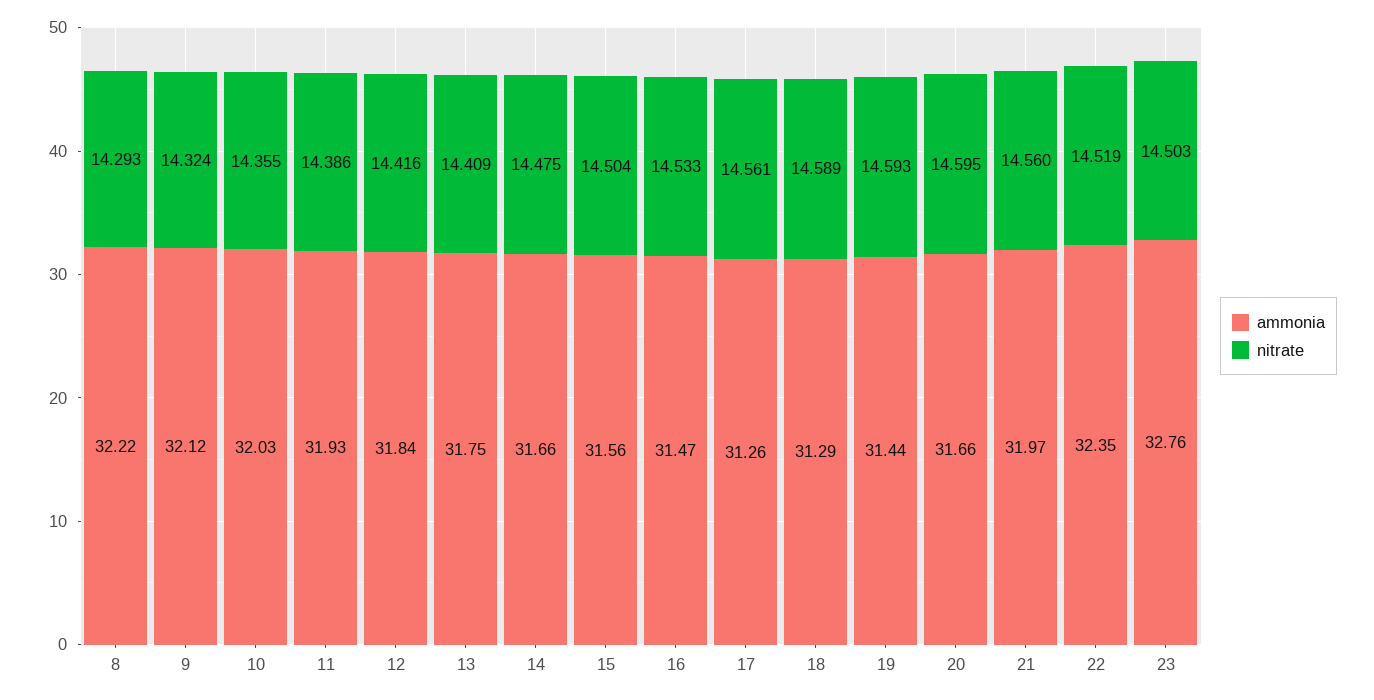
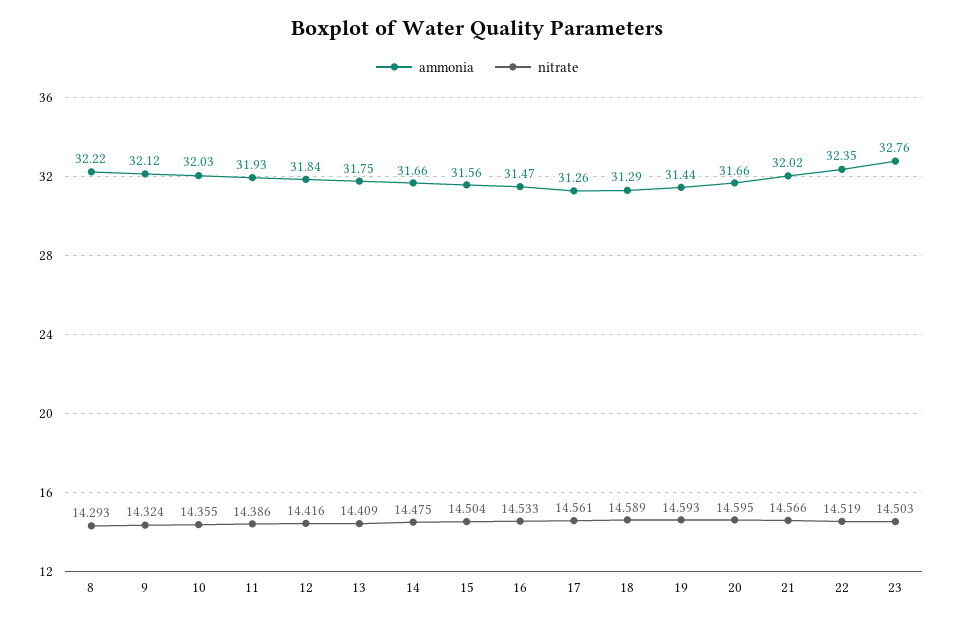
ammonia, 21: 31.97 -> 32.02
nitrate, 21: 14.56 -> 14.566

